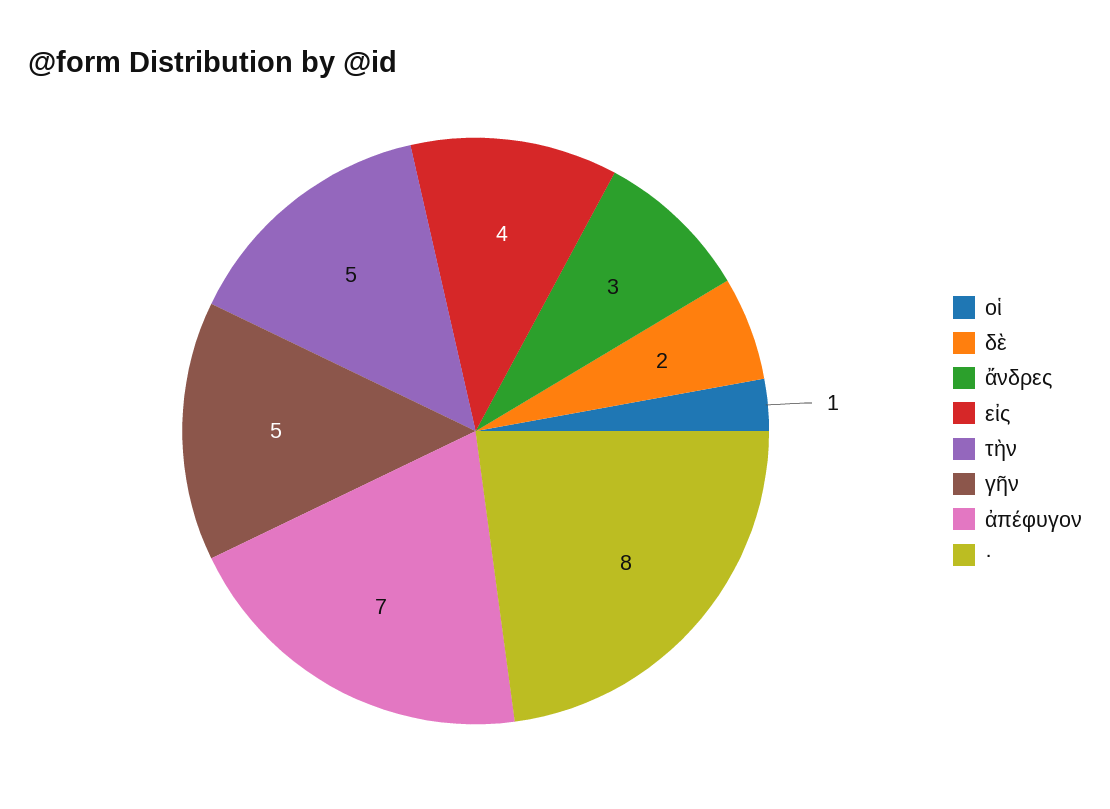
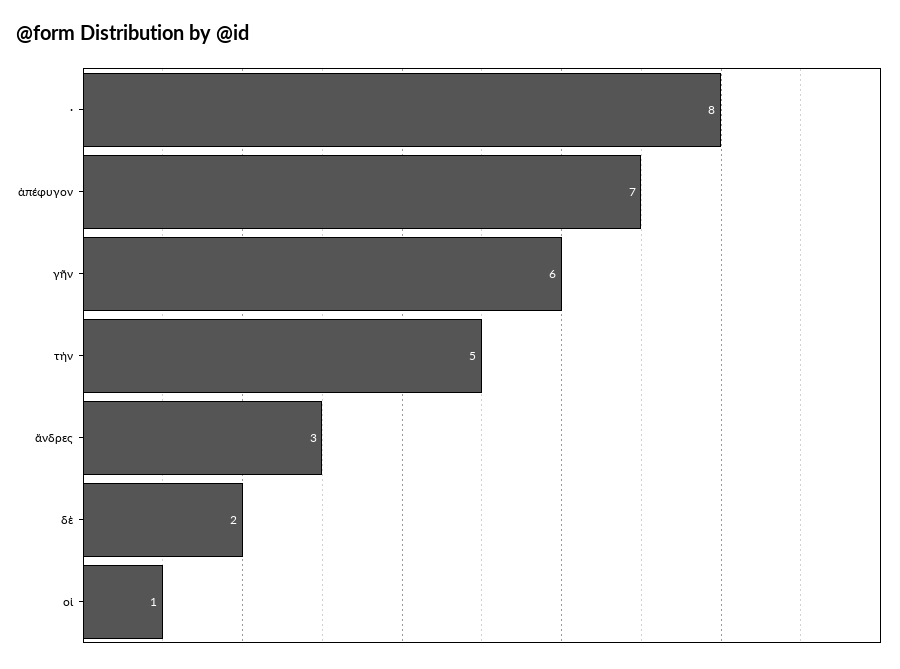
εἰς: 4 -> none
γῆν: 5 -> 6

